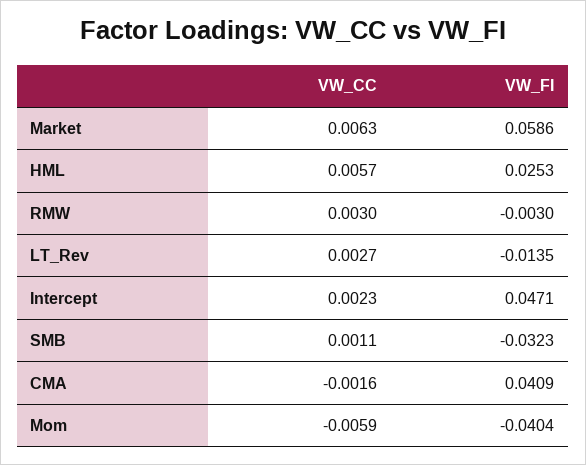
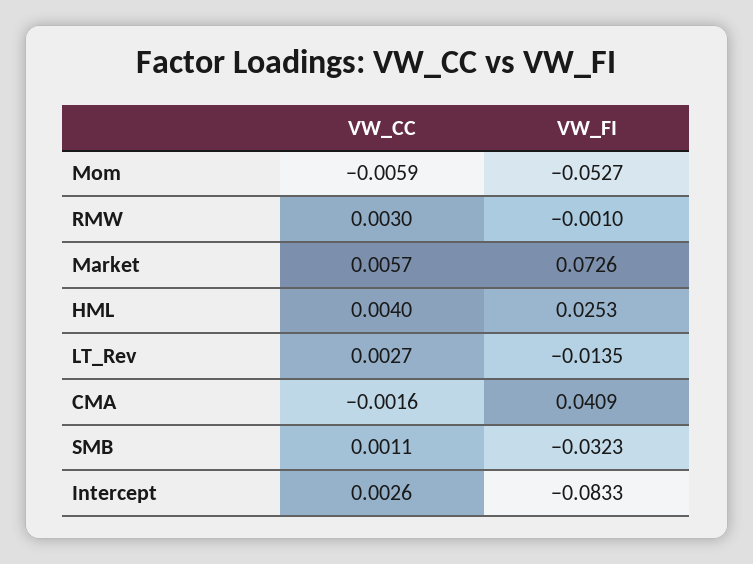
VW_CC, Market: 0.0063 -> 0.0057
VW_FI, Market: 0.0586 -> 0.0726
VW_CC, HML: 0.0057 -> 0.004
VW_FI, RMW: -0.003 -> -0.001
VW_CC, Intercept: 0.0023 -> 0.0026
VW_FI, Intercept: 0.0471 -> -0.0833
VW_FI, Mom: -0.0404 -> -0.0527

